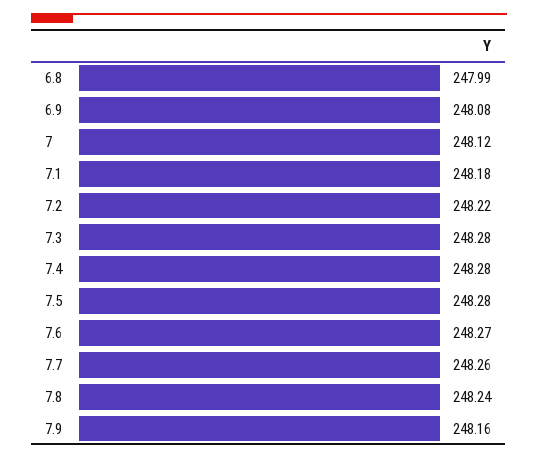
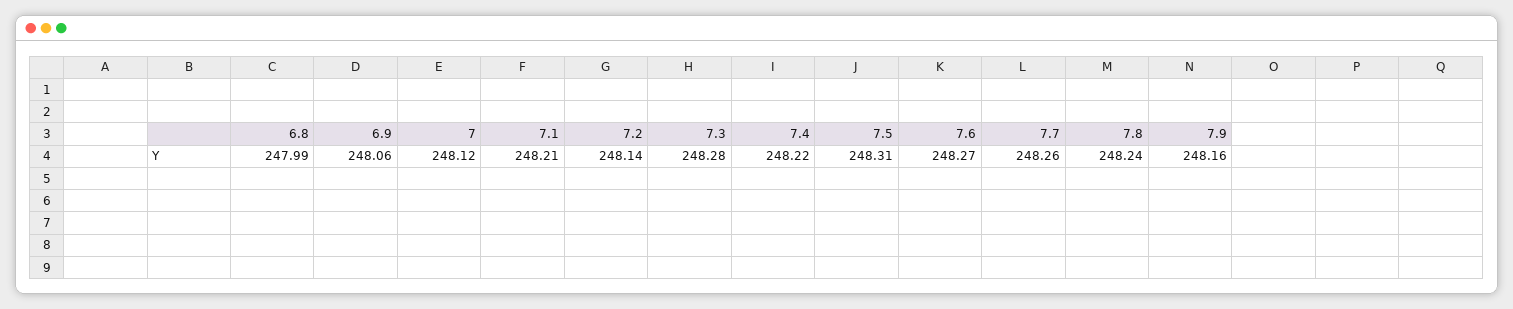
6.9: 248.08 -> 248.06
7.1: 248.18 -> 248.21
7.2: 248.22 -> 248.14
7.4: 248.28 -> 248.22
7.5: 248.28 -> 248.31

